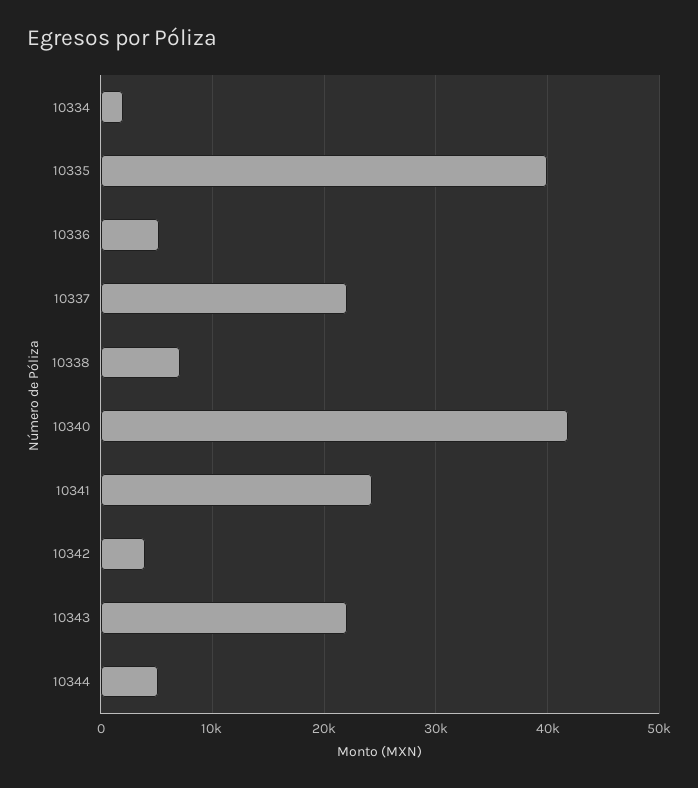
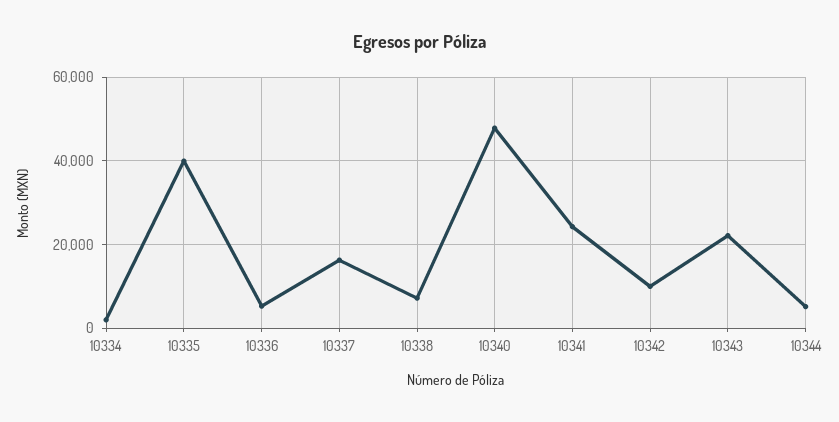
10337: 22000 -> 16000
10340: 42000 -> 48000
10342: 4000 -> 10000

